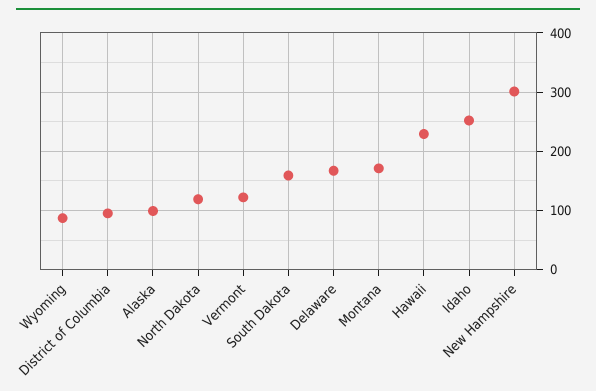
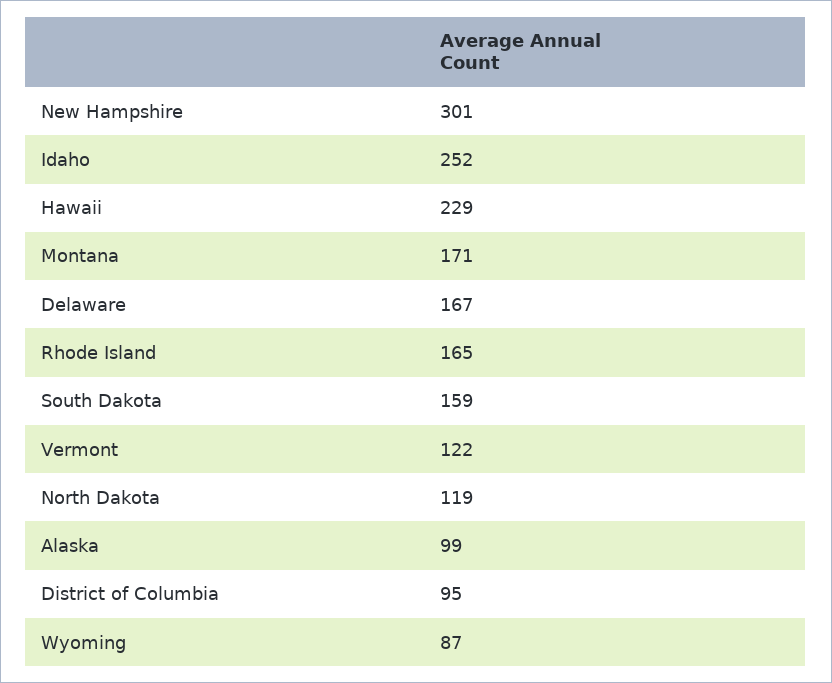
Rhode Island: none -> 165

